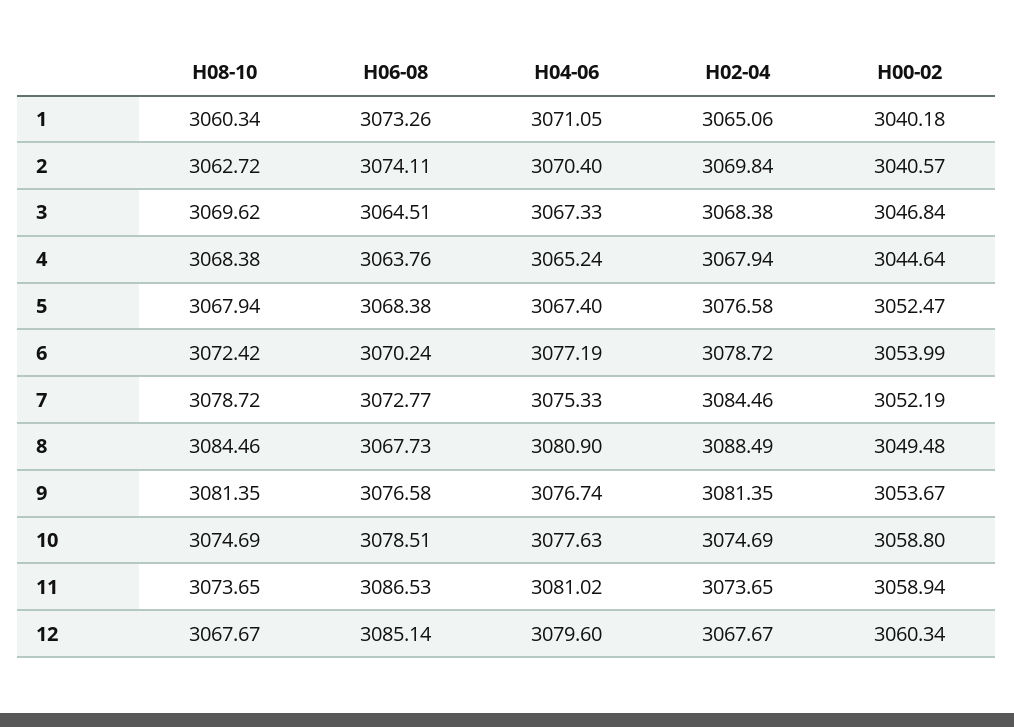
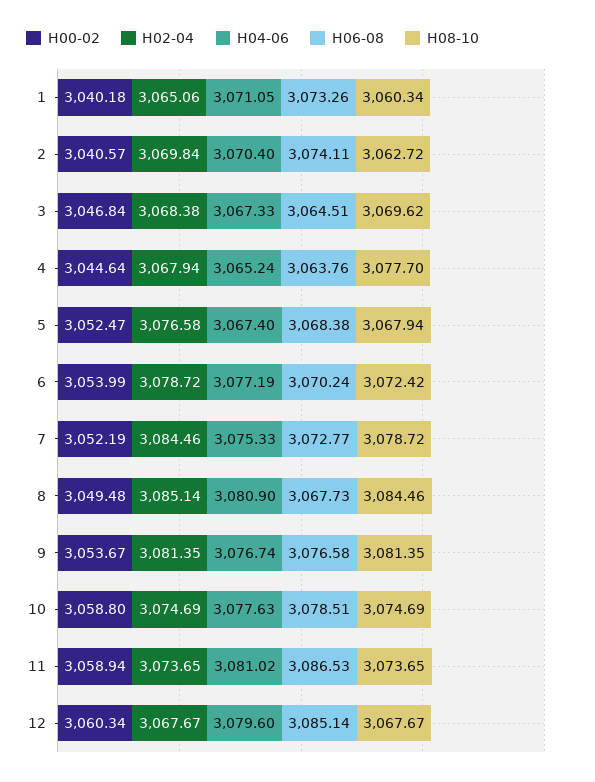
H08-10, 4: 3068.38 -> 3077.7
H02-04, 8: 3088.49 -> 3085.14

